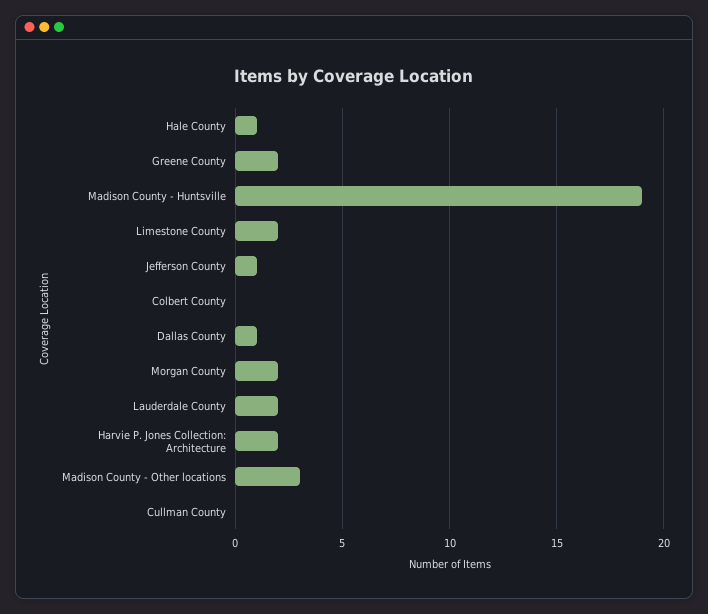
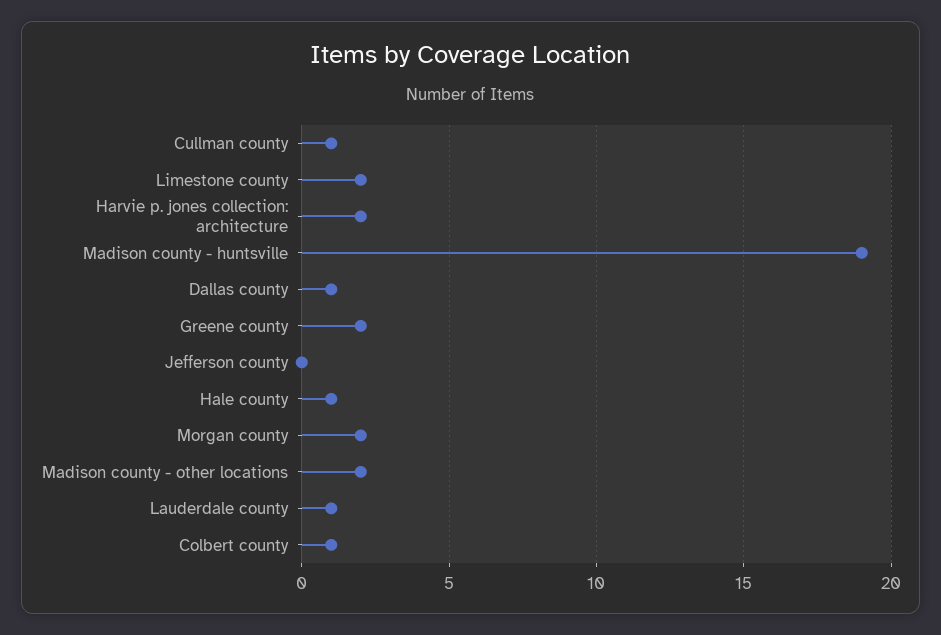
Jefferson County: 1 -> 0
Colbert County: 0 -> 1
Lauderdale County: 2 -> 1
Madison County - Other locations: 3 -> 2
Cullman County: 0 -> 1

